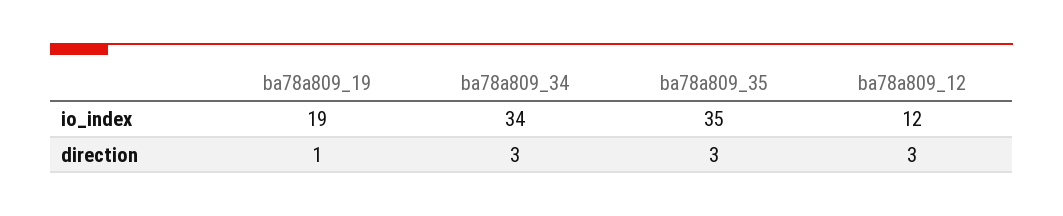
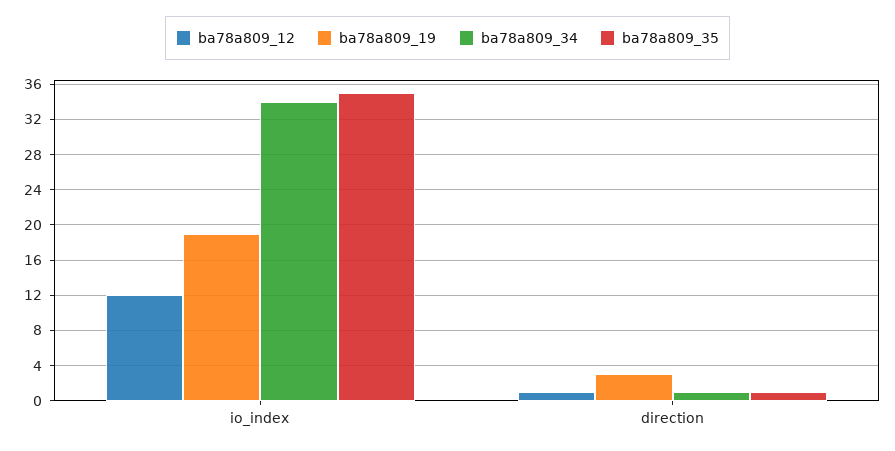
ba78a809_19, direction: 1 -> 3
ba78a809_34, direction: 3 -> 1
ba78a809_35, direction: 3 -> 1
ba78a809_12, direction: 3 -> 1

